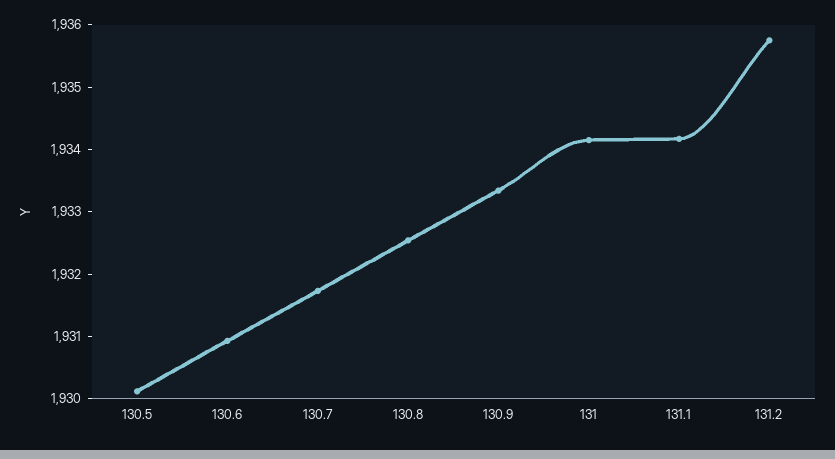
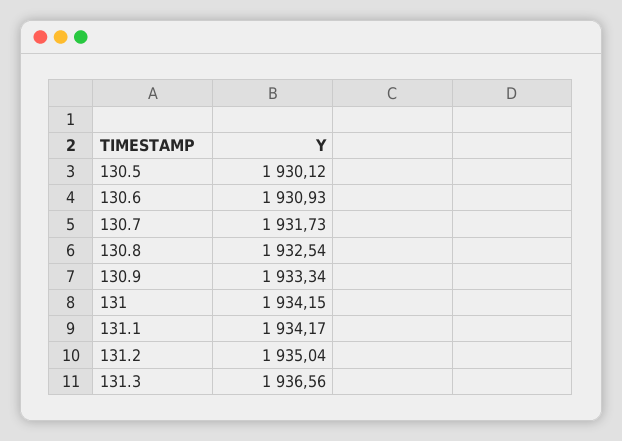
131.2: 1935.8 -> 1935.04
131.3: none -> 1936.56

